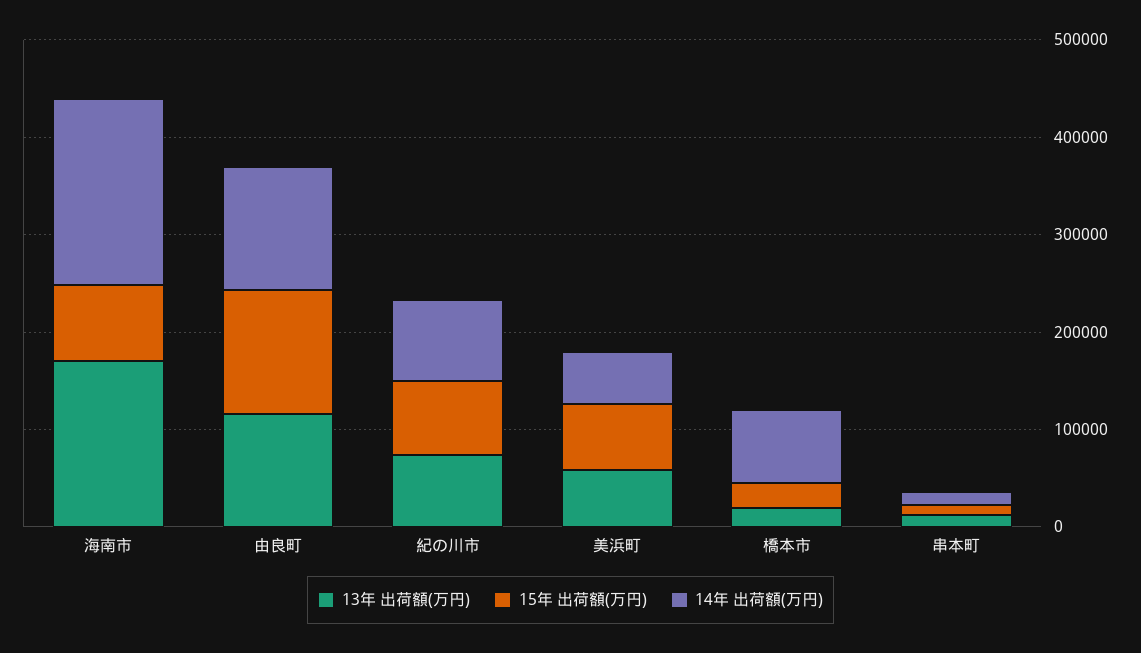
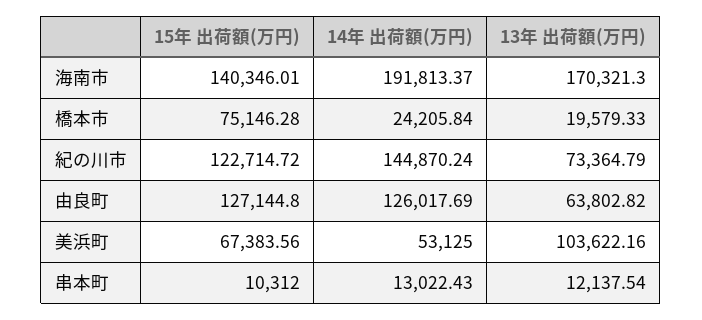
15年 出荷額(万円), 海南市: 80000 -> 140346.01
13年 出荷額(万円), 由良町: 120000 -> 63802.82
15年 出荷額(万円), 紀の川市: 80000 -> 122714.72
14年 出荷額(万円), 紀の川市: 80000 -> 144870.24
13年 出荷額(万円), 美浜町: 60000 -> 103622.16
15年 出荷額(万円), 橋本市: 20000 -> 75146.28
14年 出荷額(万円), 橋本市: 80000 -> 24205.84

